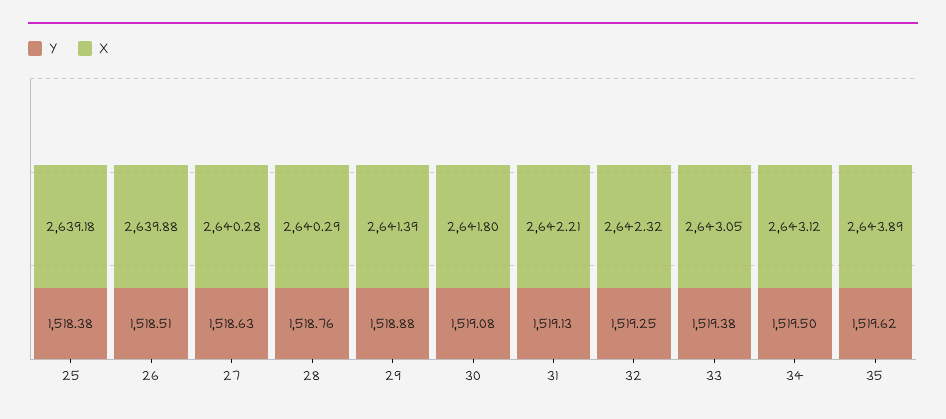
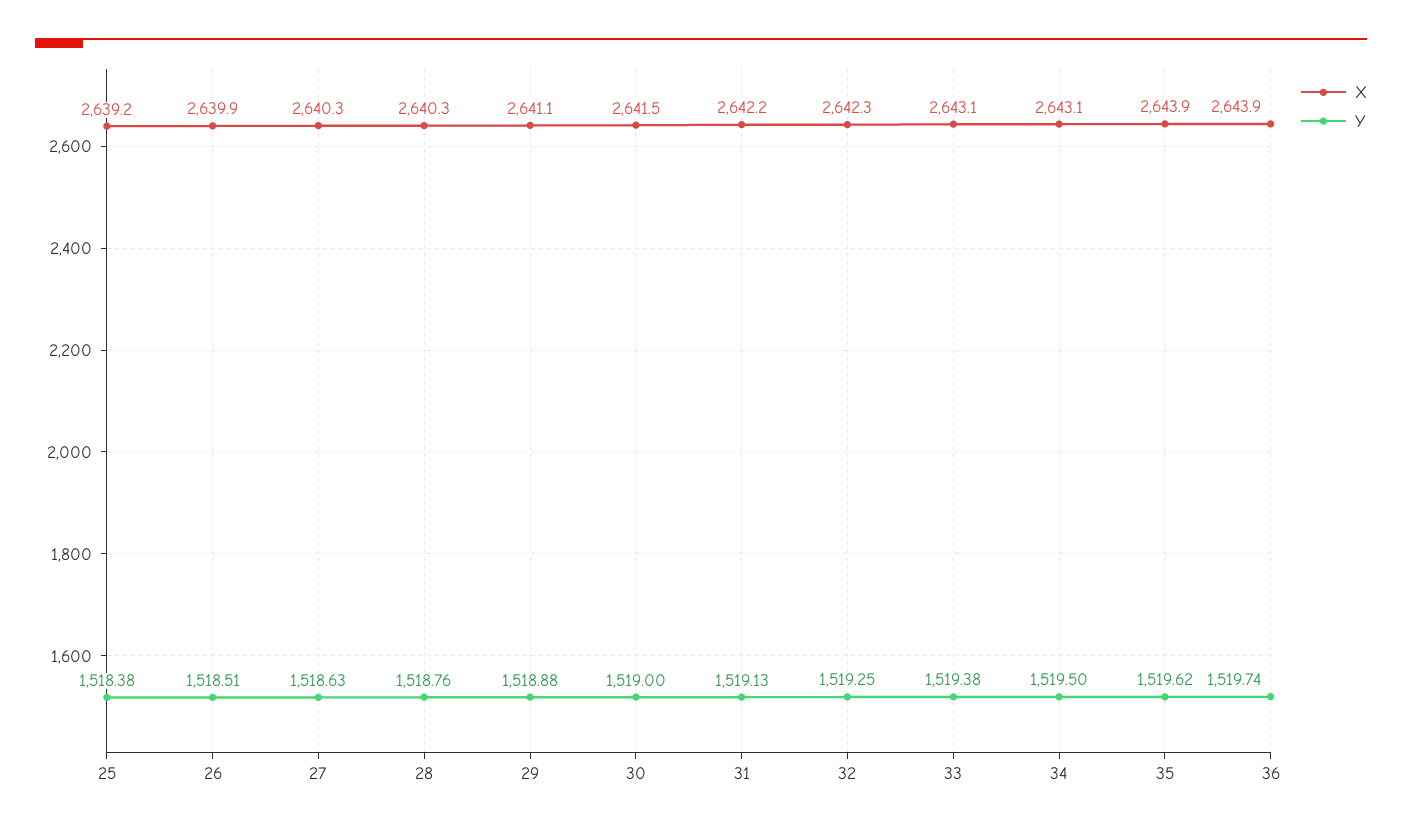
X, 29: 2641.39 -> 2641.1
Y, 30: 1519.08 -> 1519
X, 30: 2641.8 -> 2641.5
X, 36: none -> 2643.9
Y, 36: none -> 1519.74

